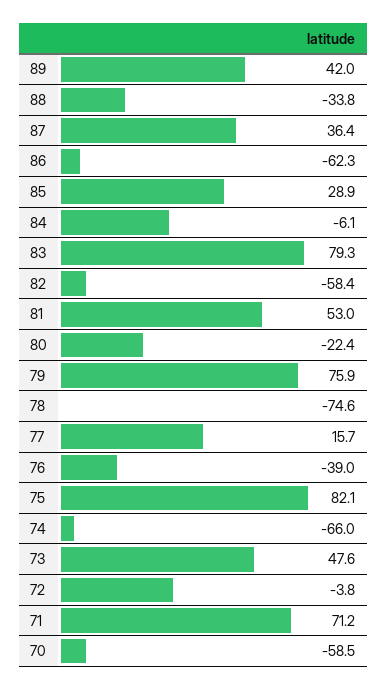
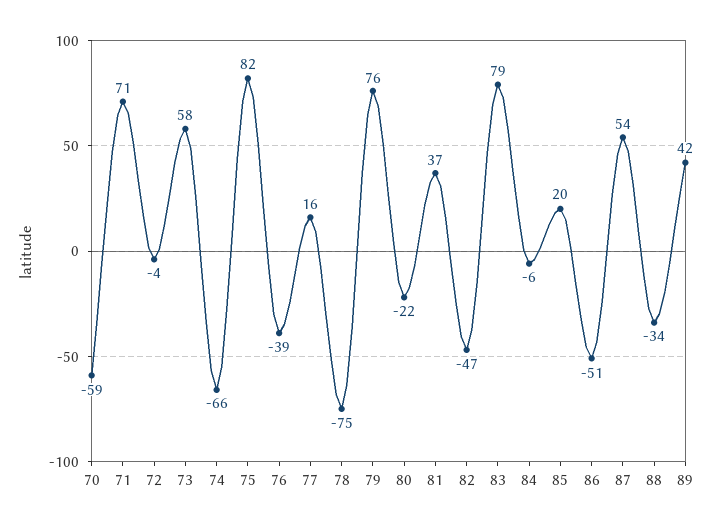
87: 36.4 -> 54
86: -62.3 -> -51
85: 28.9 -> 20
82: -58.4 -> -47
81: 53 -> 37
73: 47.6 -> 58

